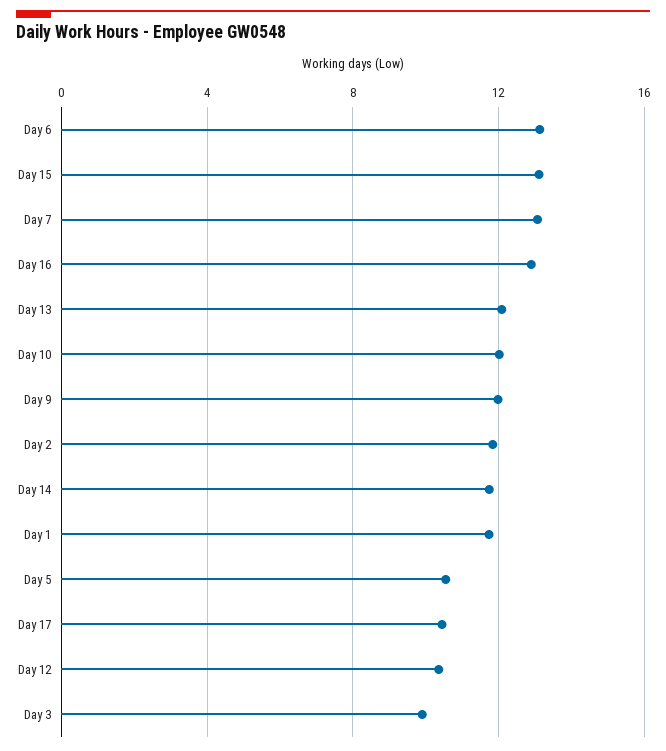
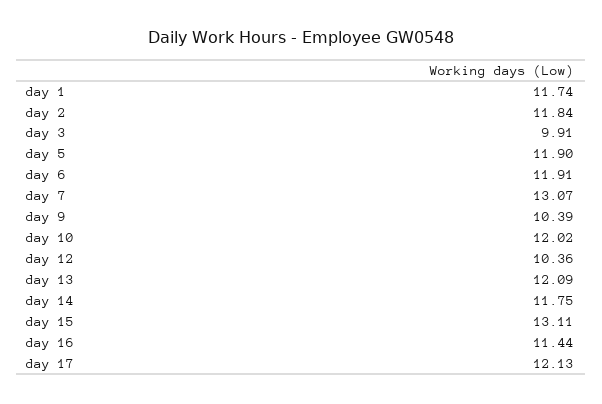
Day 6: 13 -> 11.91
Day 16: 13 -> 11.44
Day 9: 12 -> 10.39
Day 5: 10.5 -> 11.9
Day 17: 10.5 -> 12.13

